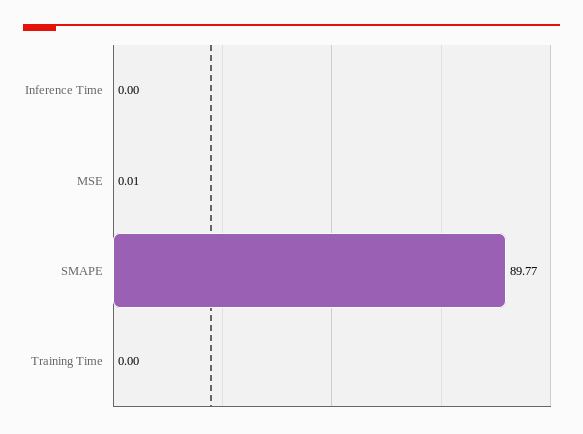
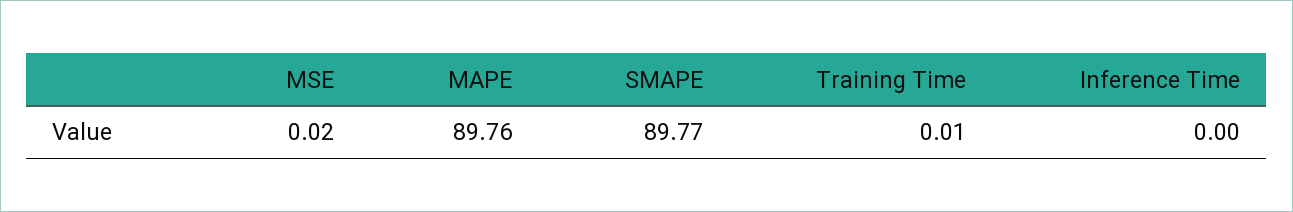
MSE: 0.01 -> 0.02
Training Time: 0 -> 0.01
MAPE: none -> 89.76

